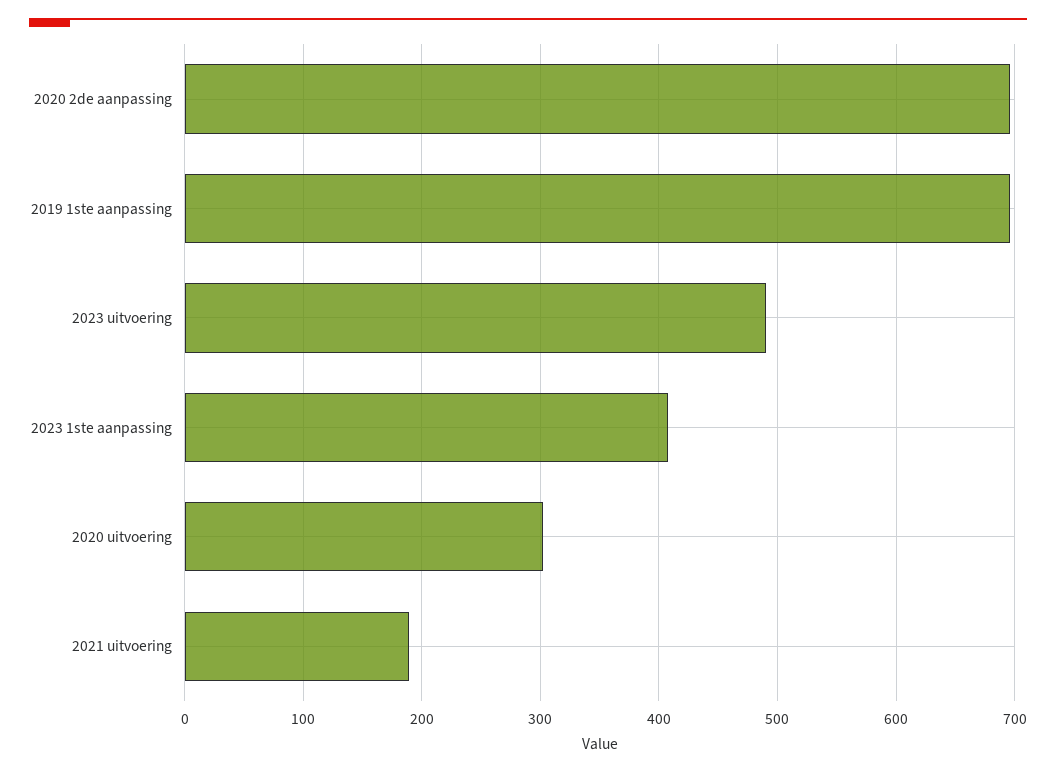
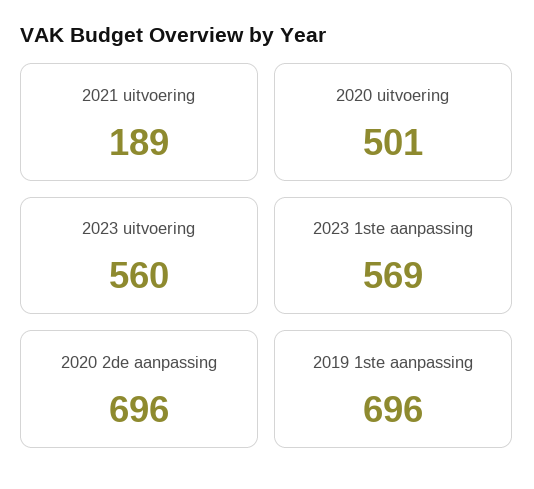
2023 uitvoering: 490 -> 560
2023 1ste aanpassing: 410 -> 569
2020 uitvoering: 300 -> 501

